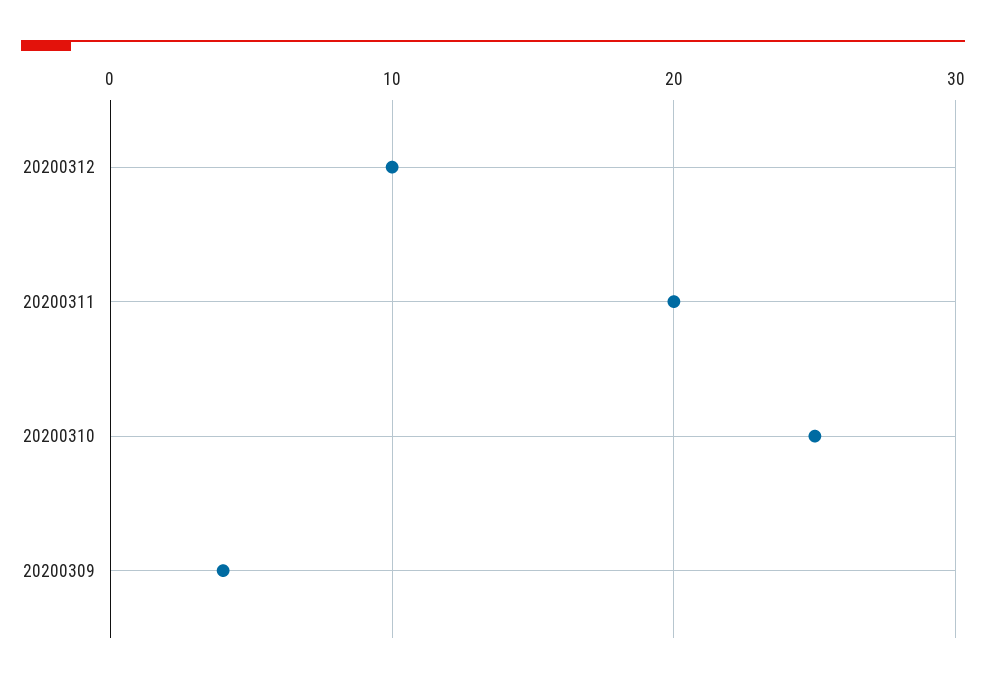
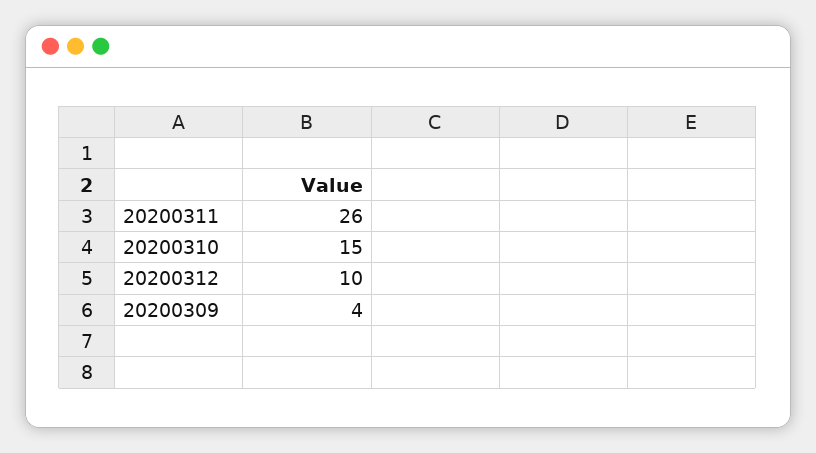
20200311: 20 -> 26
20200310: 25 -> 15

